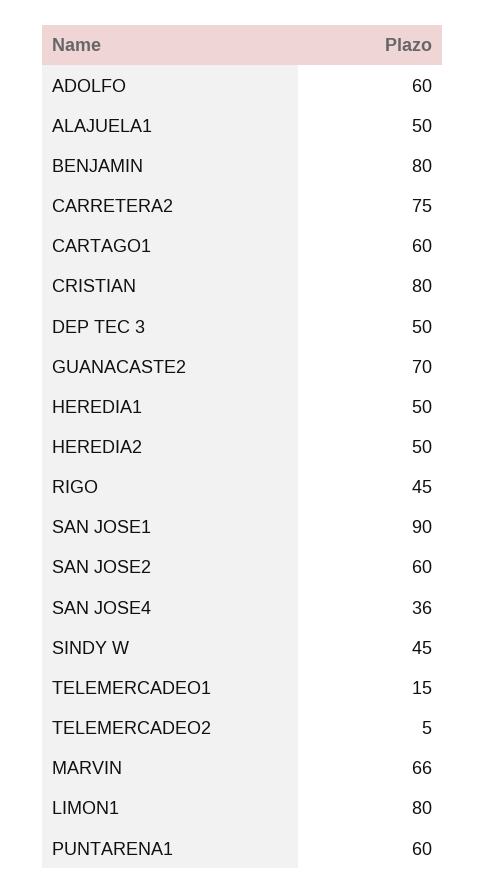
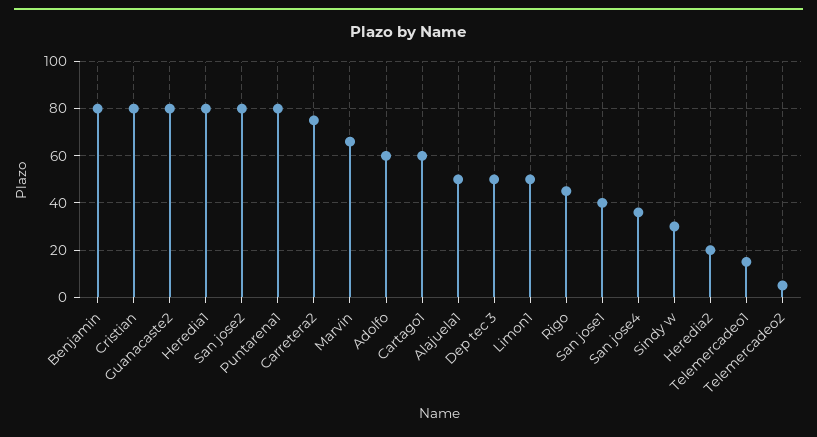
GUANACASTE2: 70 -> 80
HEREDIA1: 50 -> 80
HEREDIA2: 50 -> 20
SAN JOSE1: 90 -> 40
SAN JOSE2: 60 -> 80
SINDY W: 45 -> 30
LIMON1: 80 -> 50
PUNTARENA1: 60 -> 80

